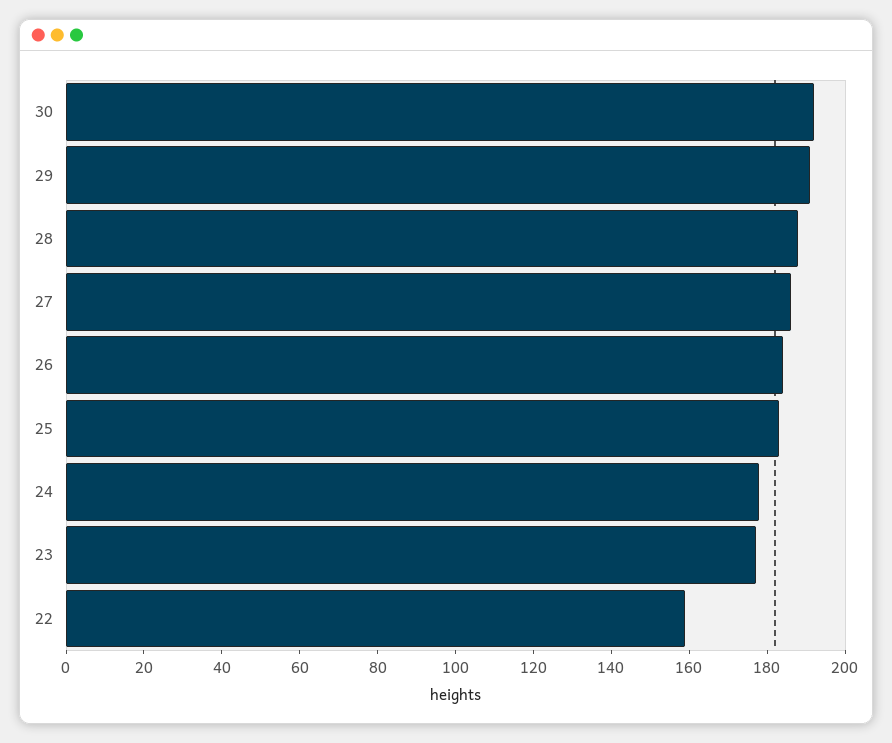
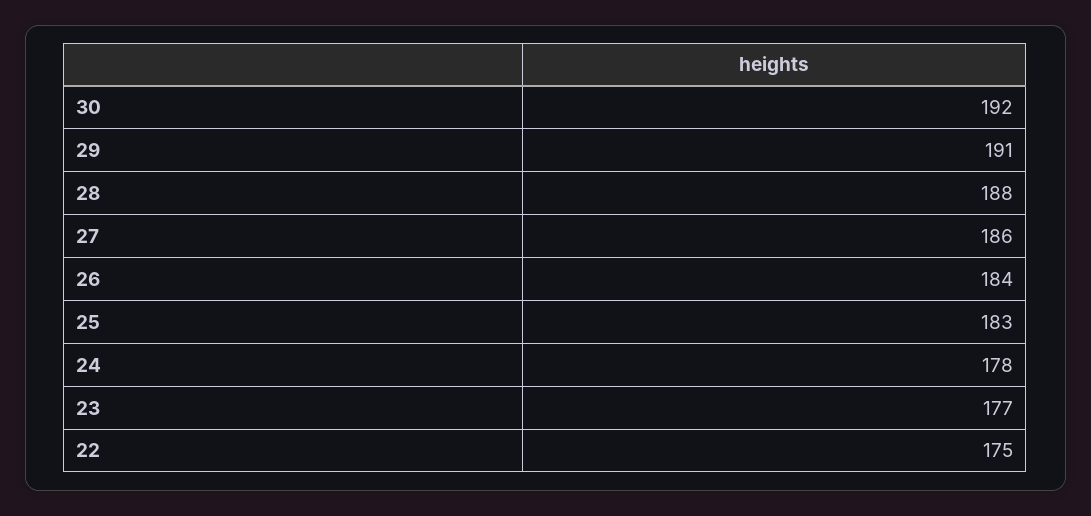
22: 160 -> 175

